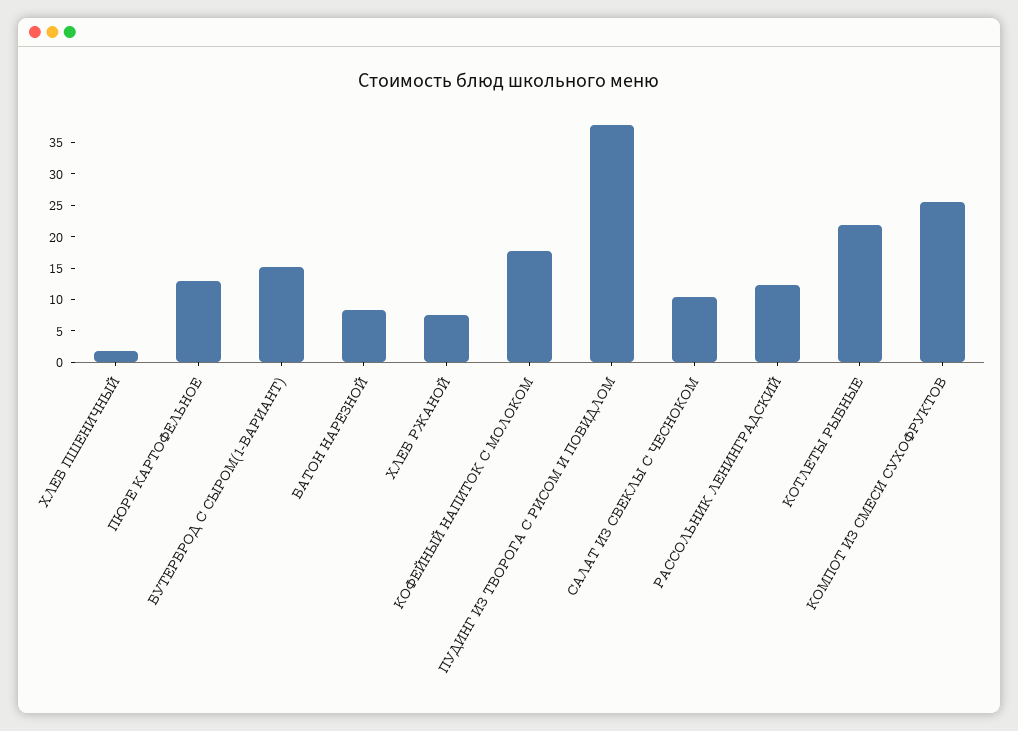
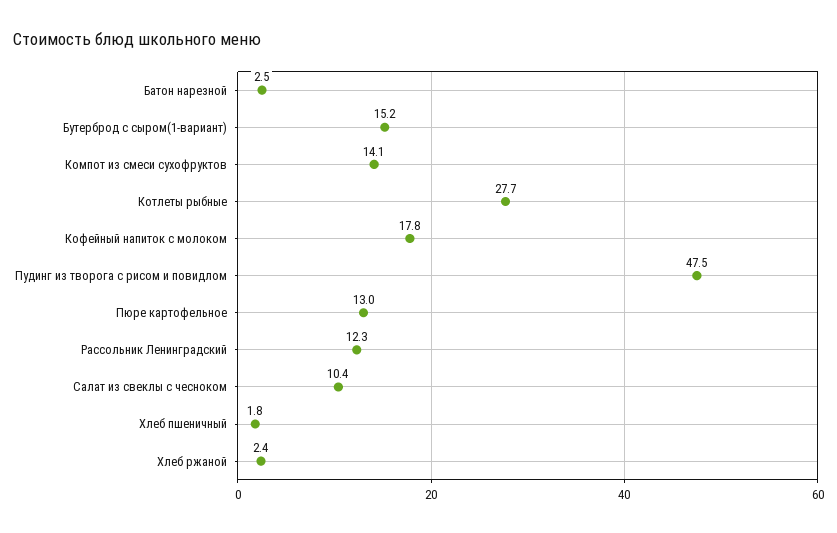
БАТОН НАРЕЗНОЙ: 7.5 -> 2.5
ХЛЕБ РЖАНОЙ: 7.5 -> 2.4
ПУДИНГ ИЗ ТВОРОГА С РИСОМ И ПОВИДЛОМ: 37.5 -> 47.5
КОТЛЕТЫ РЫБНЫЕ: 22.5 -> 27.7
КОМПОТ ИЗ СМЕСИ СУХОФРУКТОВ: 25 -> 14.1

